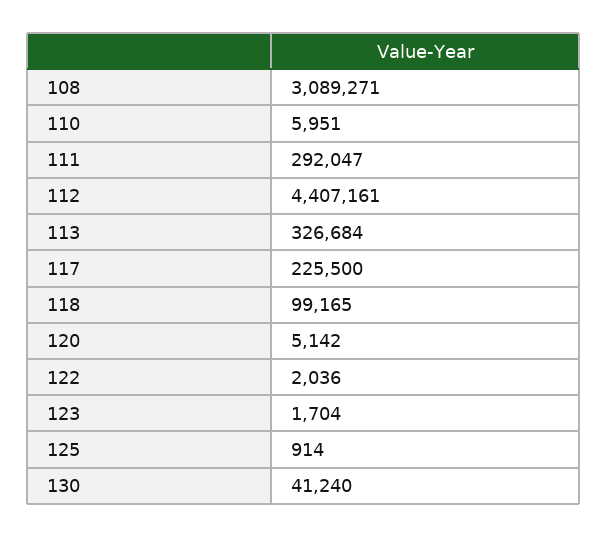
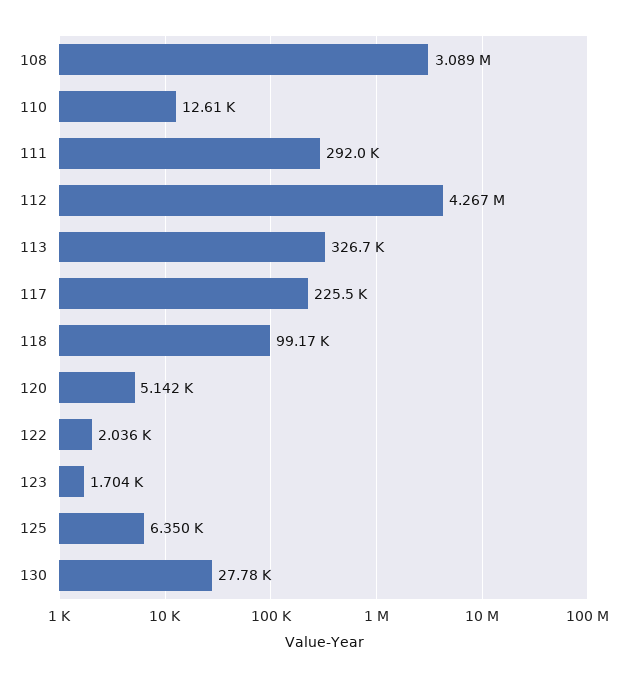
110: 5951 -> 12610
112: 4407161 -> 4267000
125: 914 -> 6350
130: 41240 -> 27780

